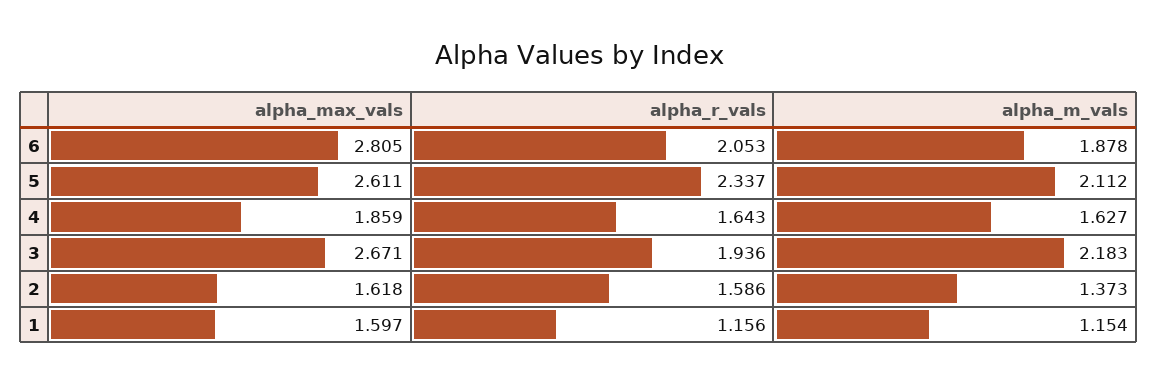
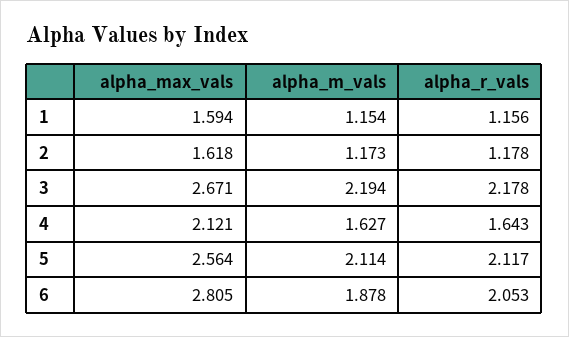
alpha_max_vals, 5: 2.611 -> 2.564
alpha_r_vals, 5: 2.337 -> 2.117
alpha_m_vals, 5: 2.112 -> 2.114
alpha_max_vals, 4: 1.859 -> 2.121
alpha_r_vals, 3: 1.936 -> 2.178
alpha_m_vals, 3: 2.183 -> 2.194
alpha_r_vals, 2: 1.586 -> 1.178
alpha_m_vals, 2: 1.373 -> 1.173
alpha_max_vals, 1: 1.597 -> 1.594

